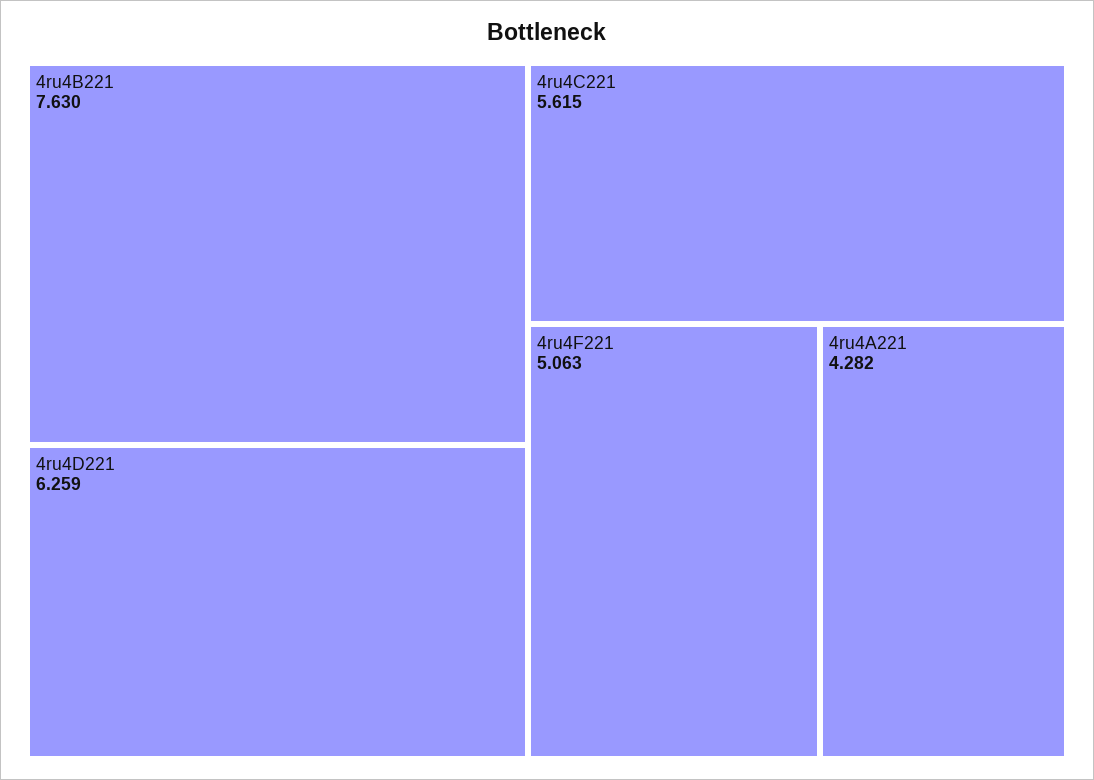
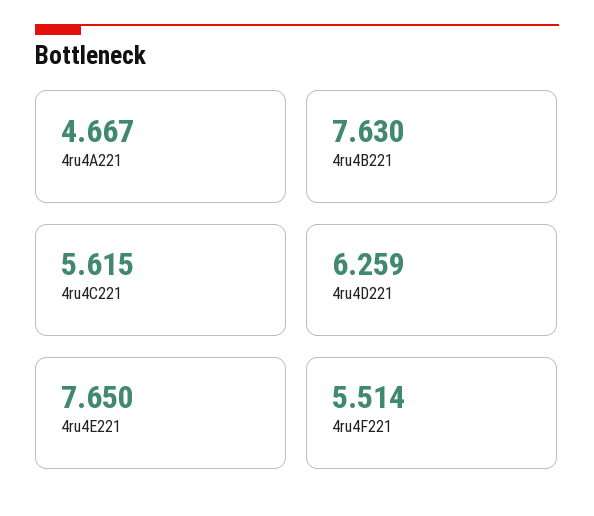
4ru4F221: 5.063 -> 5.514
4ru4A221: 4.282 -> 4.667
4ru4E221: none -> 7.65

